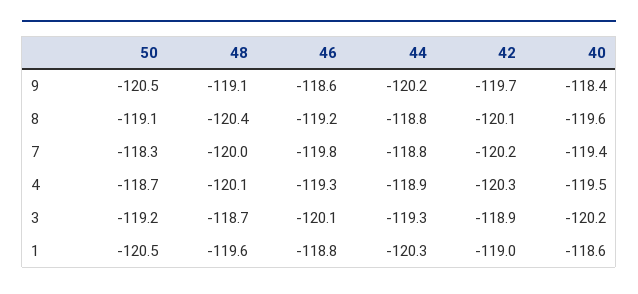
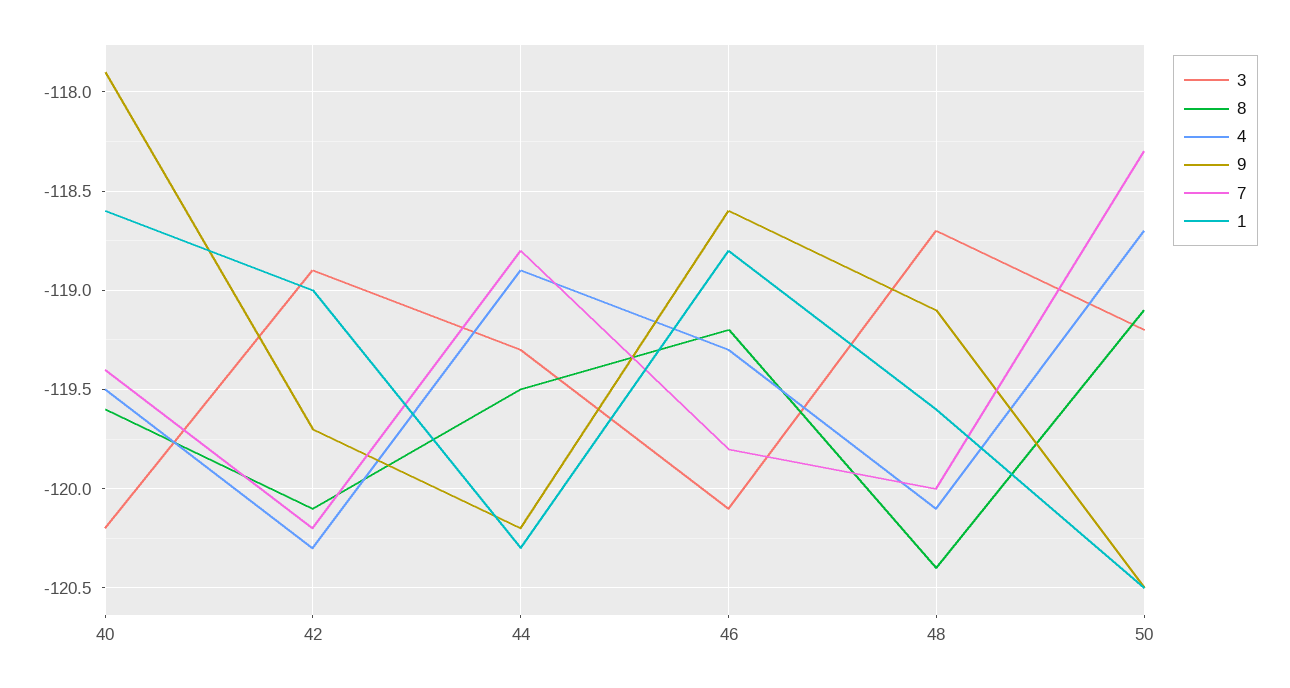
9, 40: -118.4 -> -117.9
8, 44: -118.8 -> -119.5

